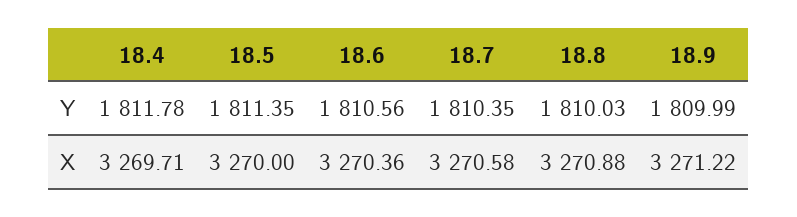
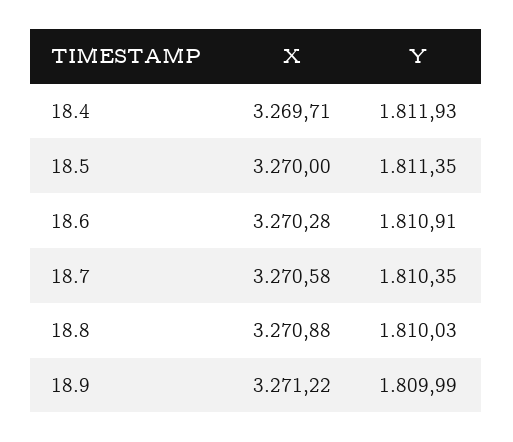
18.4, Y: 1811.78 -> 1811.93
18.6, Y: 1810.56 -> 1810.91
18.6, X: 3270.36 -> 3270.28

